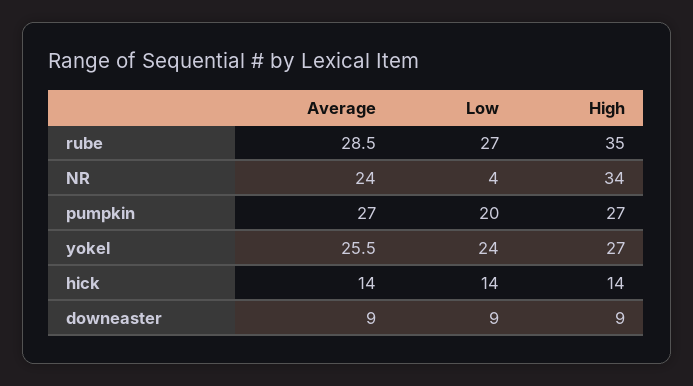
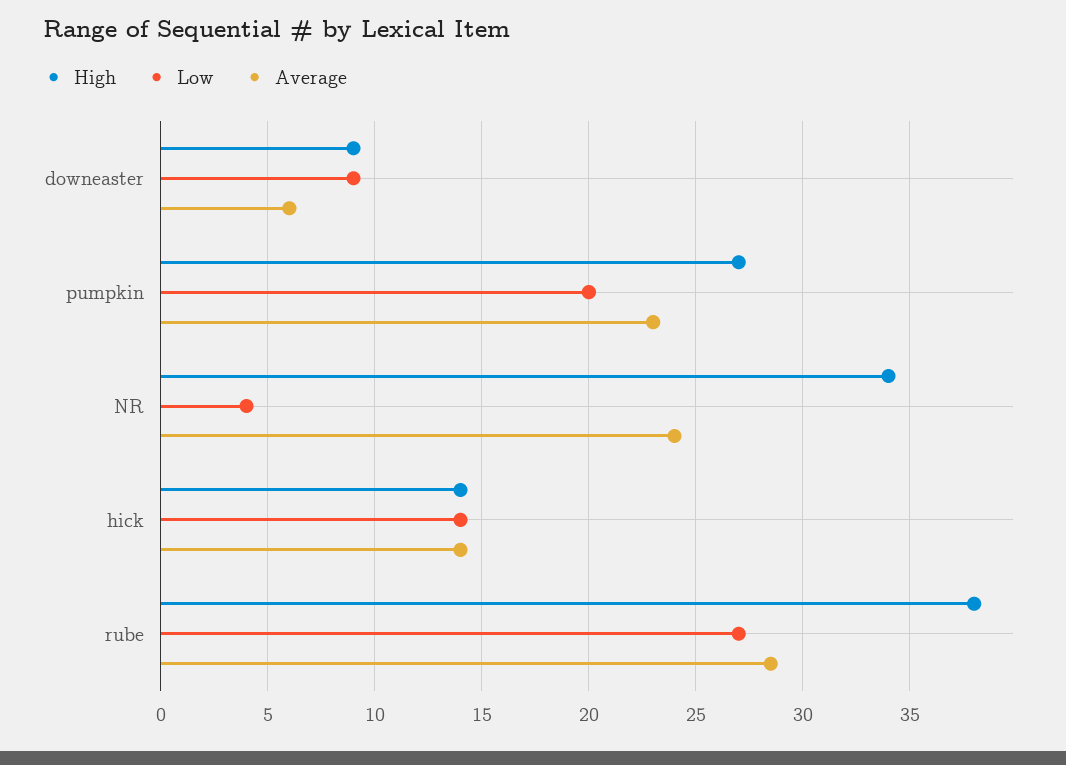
High, rube: 35 -> 38
Average, pumpkin: 27 -> 23
Average, yokel: 25.5 -> none
Low, yokel: 24 -> none
High, yokel: 27 -> none
Average, downeaster: 9 -> 6

